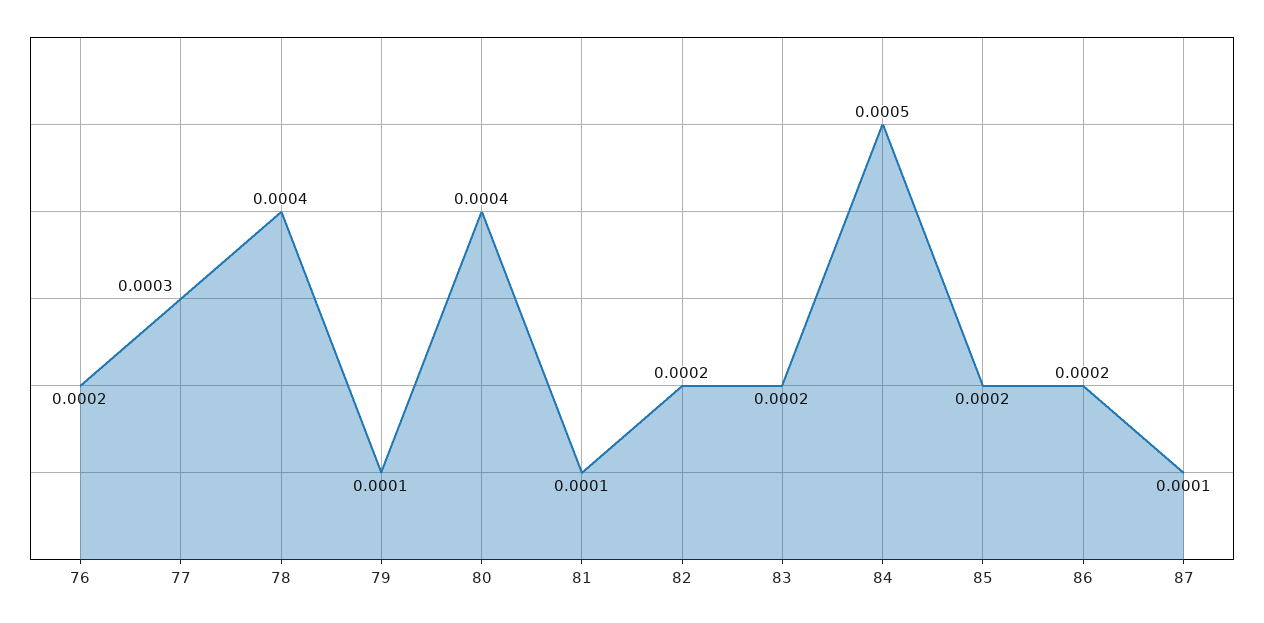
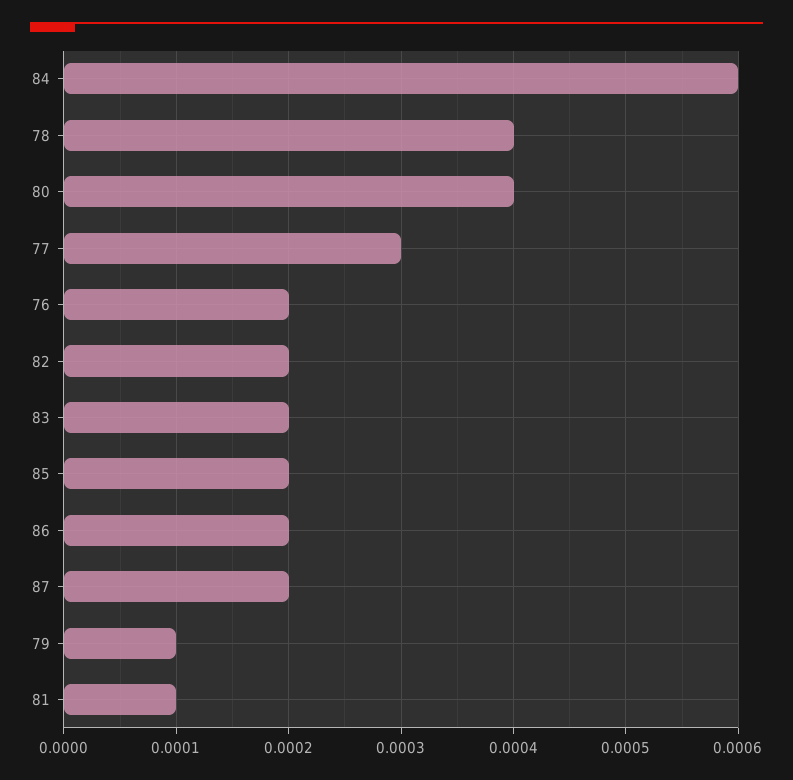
84: 0.0005 -> 0.0006
87: 0.0001 -> 0.0002

